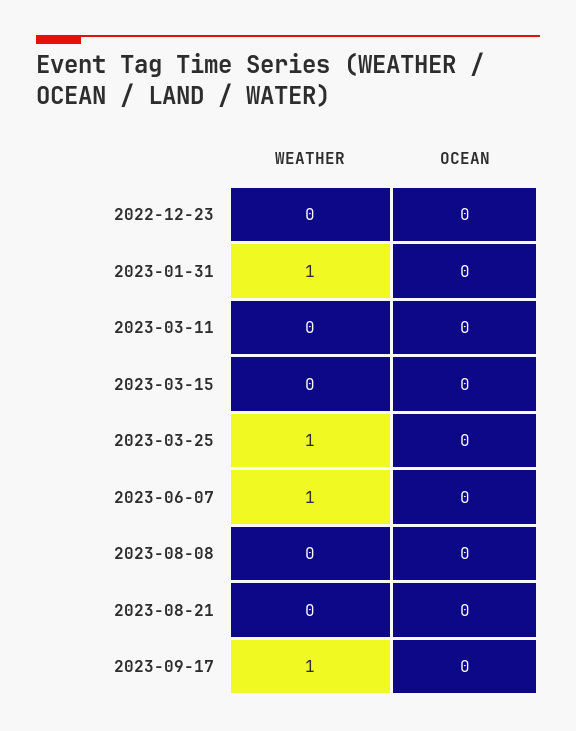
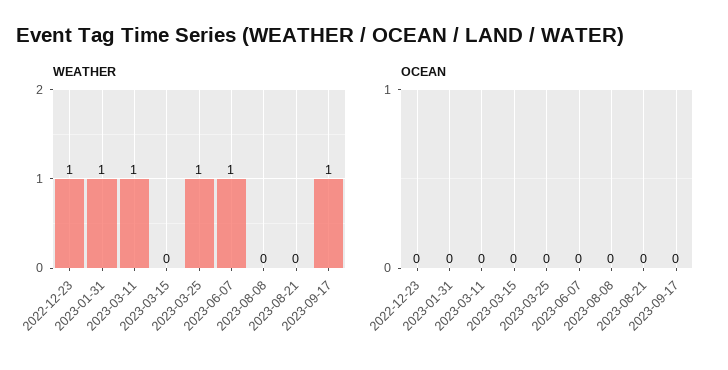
WEATHER, 2022-12-23: 0 -> 1
WEATHER, 2023-03-11: 0 -> 1

